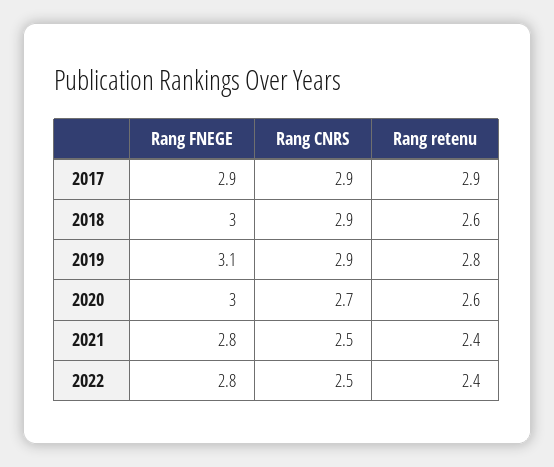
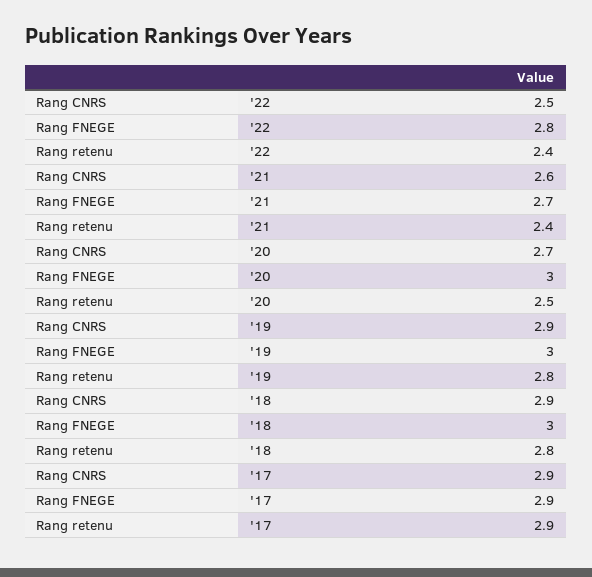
Rang retenu, 2018: 2.6 -> 2.8
Rang FNEGE, 2019: 3.1 -> 3
Rang retenu, 2020: 2.6 -> 2.5
Rang FNEGE, 2021: 2.8 -> 2.7
Rang CNRS, 2021: 2.5 -> 2.6

